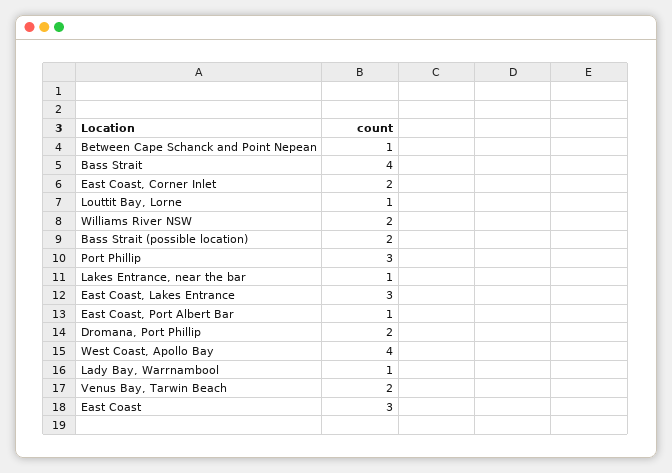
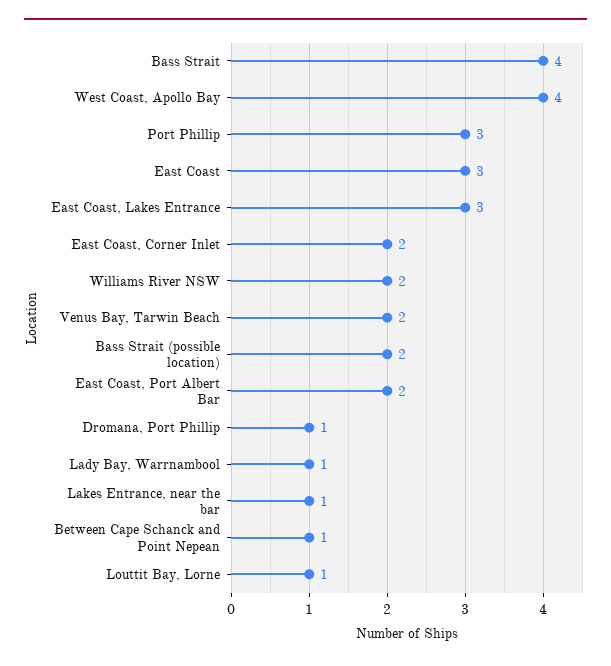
East Coast, Port Albert Bar: 1 -> 2
Dromana, Port Phillip: 2 -> 1

